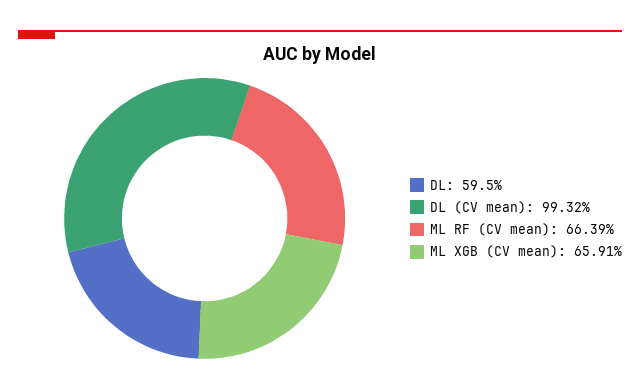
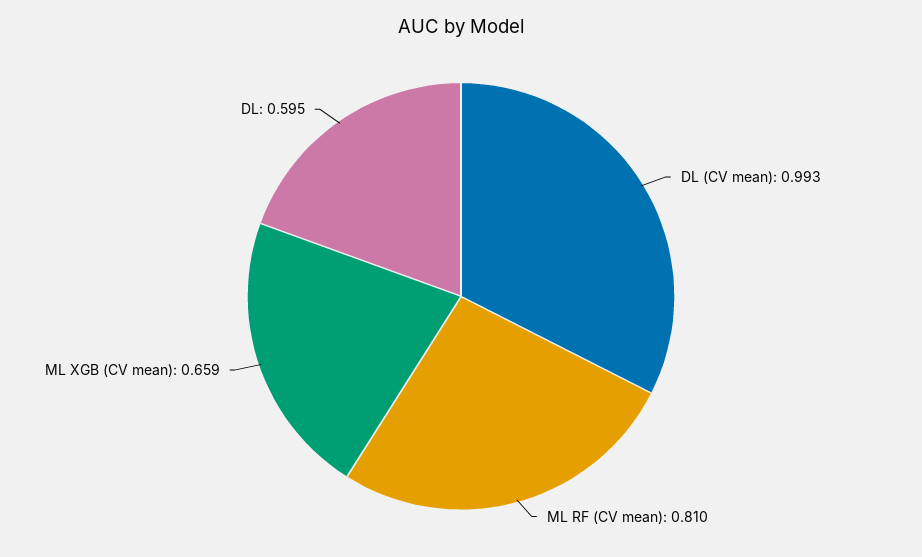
ML RF (CV mean): 0.6639 -> 0.81

